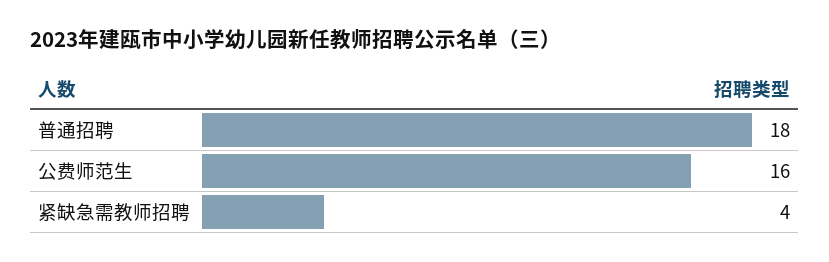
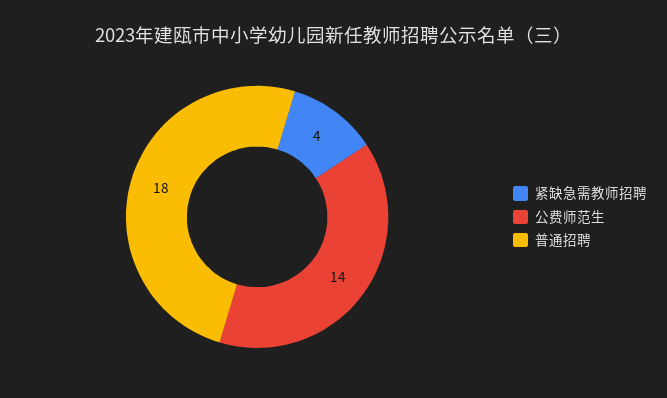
公费师范生: 16 -> 14

